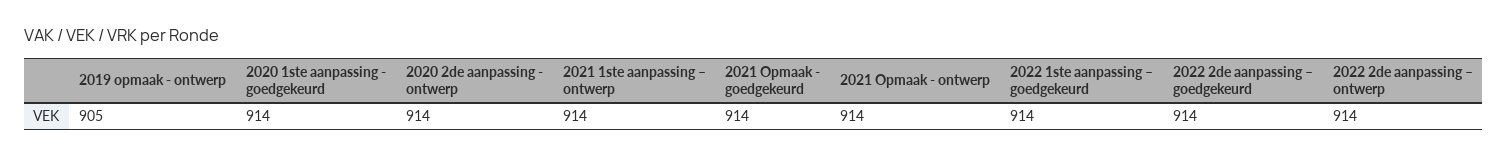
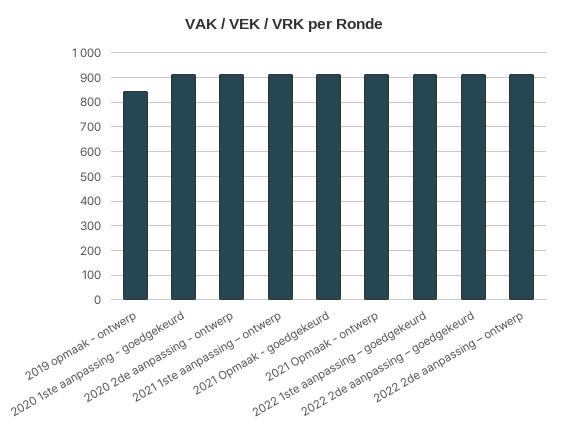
2019 opmaak - ontwerp: 905 -> 850

